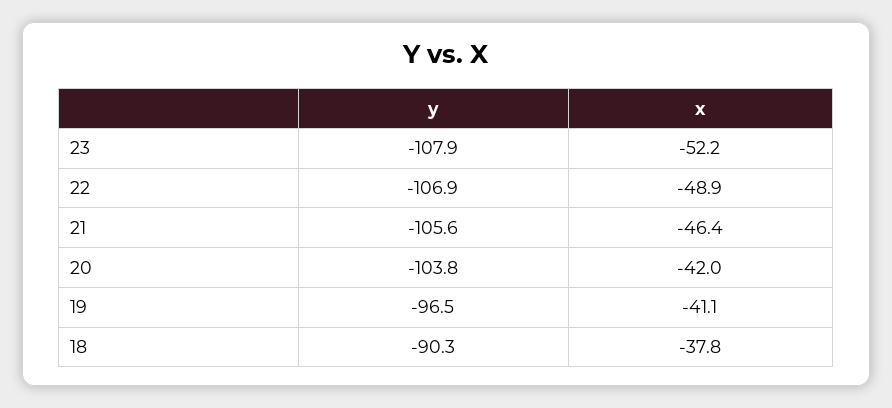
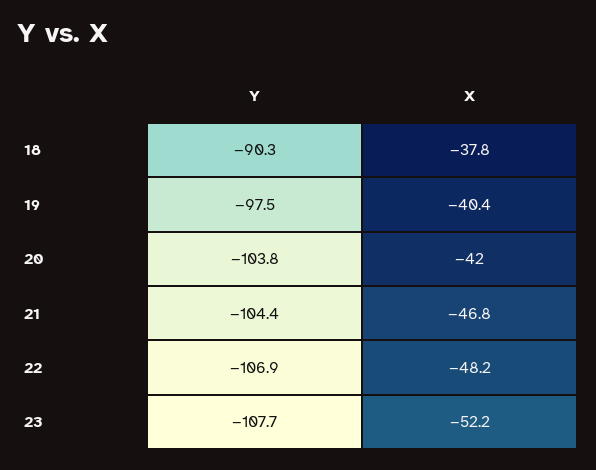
y, 23: -107.9 -> -107.7
x, 22: -48.9 -> -48.2
y, 21: -105.6 -> -104.4
x, 21: -46.4 -> -46.8
y, 19: -96.5 -> -97.5
x, 19: -41.1 -> -40.4

